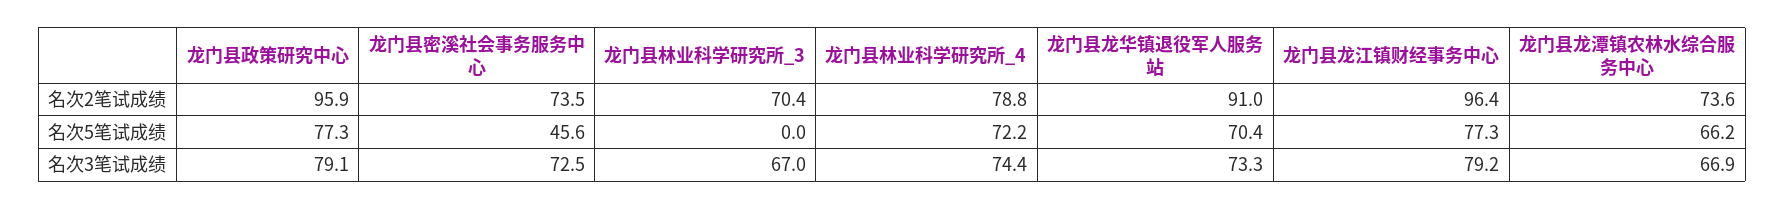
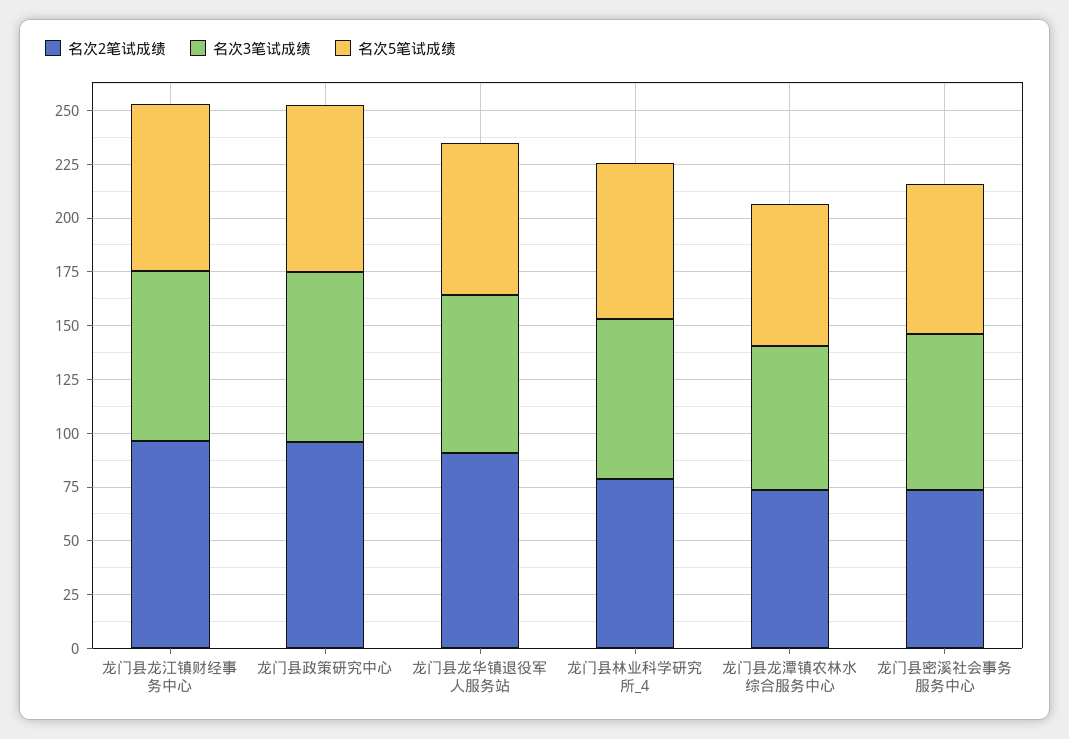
名次2笔试成绩, 龙门县林业科学研究所_3: 70.4 -> none
名次5笔试成绩, 龙门县密溪社会事务服务中心: 45.6 -> 70
名次5笔试成绩, 龙门县林业科学研究所_3: 0 -> none
名次3笔试成绩, 龙门县林业科学研究所_3: 67 -> none

